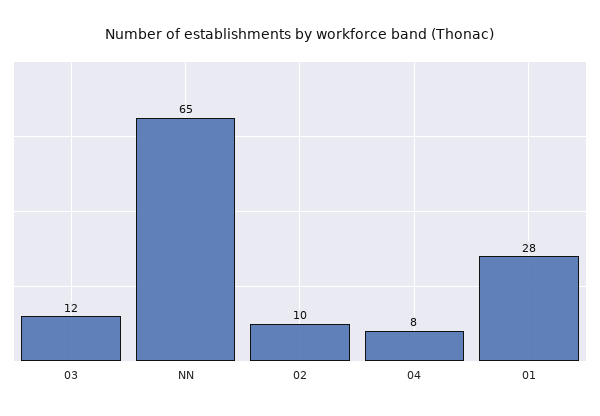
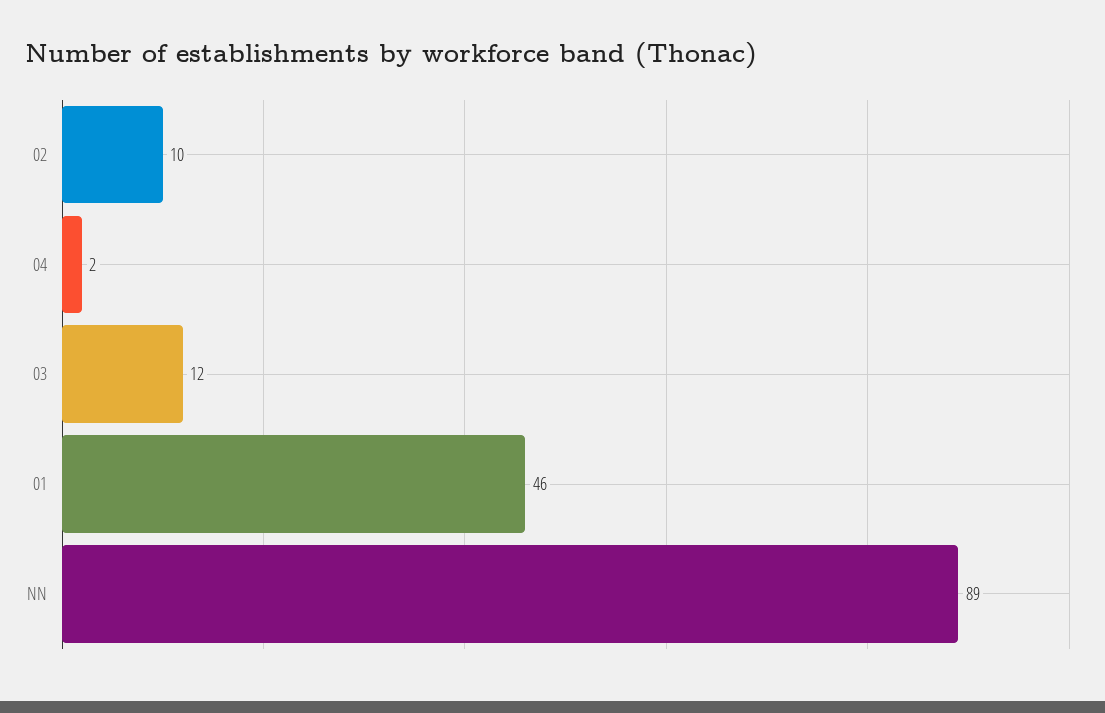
NN: 65 -> 89
04: 8 -> 2
01: 28 -> 46

